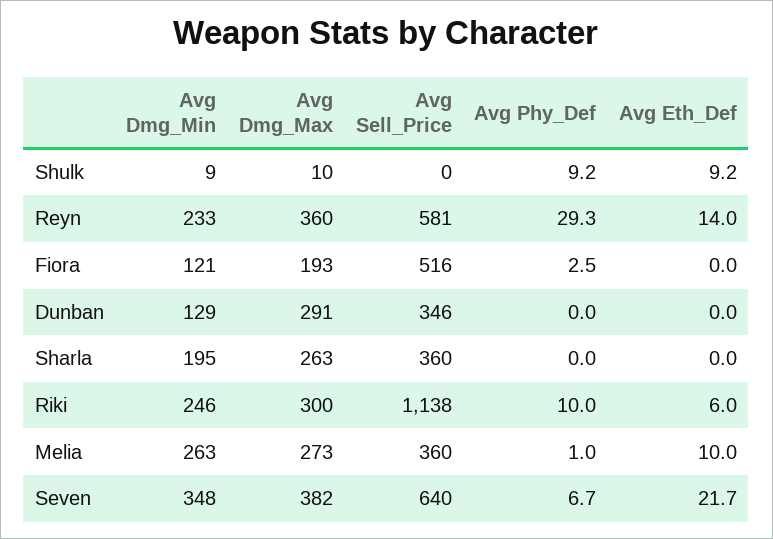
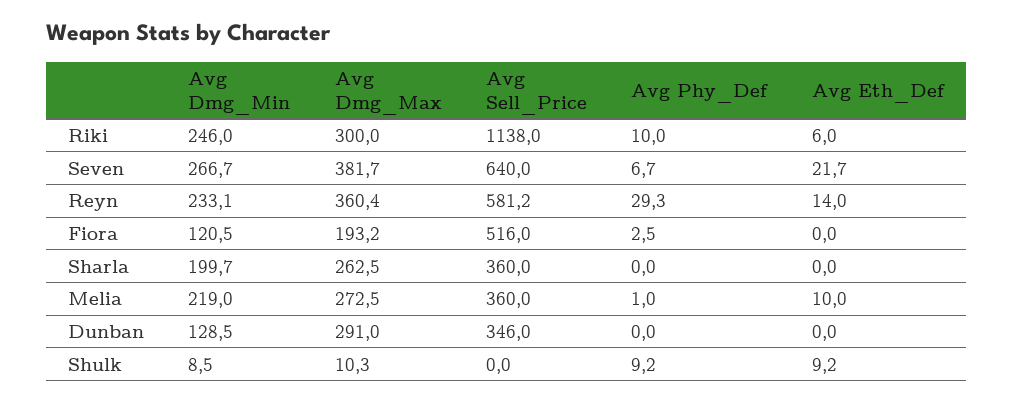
Avg Dmg_Min, Sharla: 195 -> 199.7
Avg Dmg_Min, Melia: 263 -> 219
Avg Dmg_Min, Seven: 348 -> 266.7

